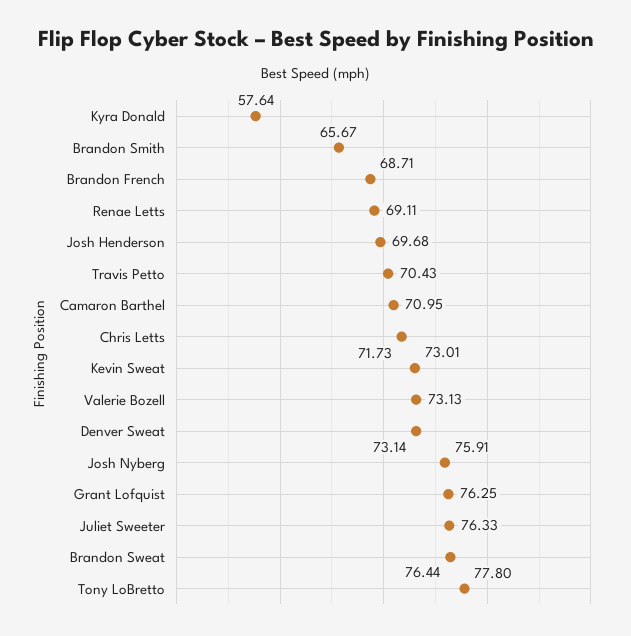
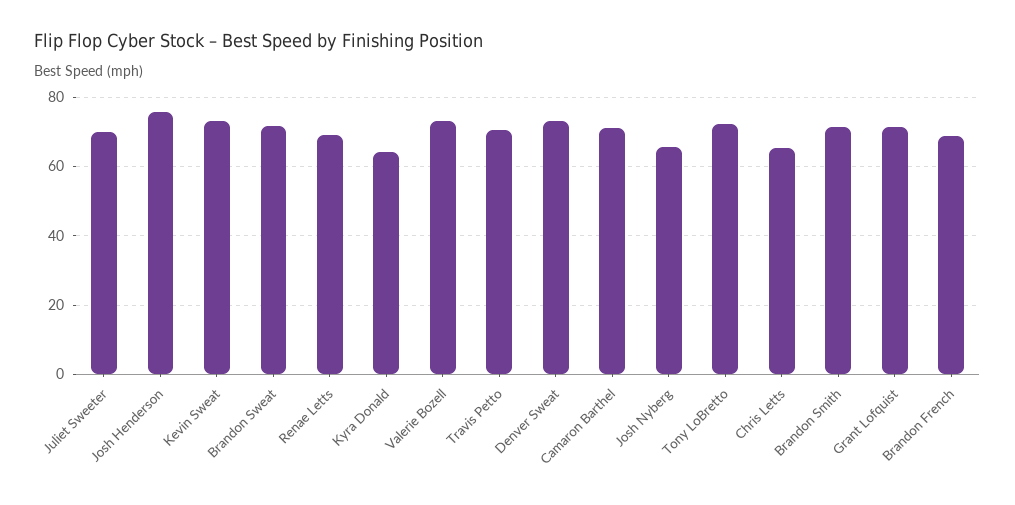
Kyra Donald: 57.64 -> 64
Brandon Smith: 65.67 -> 72
Josh Henderson: 69.68 -> 76
Chris Letts: 71.73 -> 66
Josh Nyberg: 75.91 -> 66
Grant Lofquist: 76.25 -> 72
Juliet Sweeter: 76.33 -> 70
Brandon Sweat: 76.44 -> 72
Tony LoBretto: 77.8 -> 72

